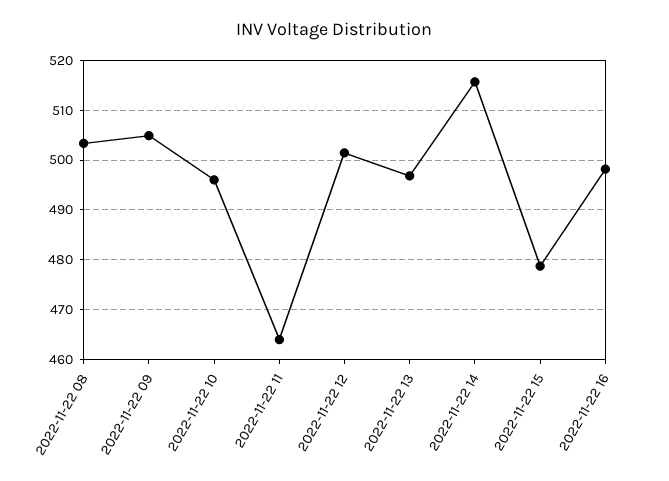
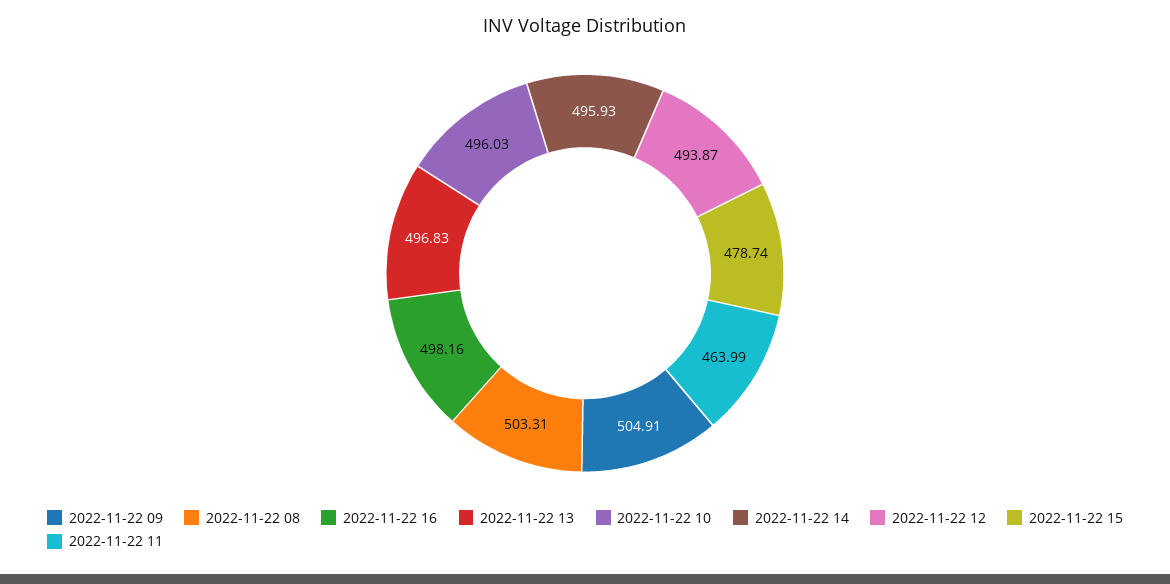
2022-11-22 12: 502 -> 493.87
2022-11-22 14: 516 -> 495.93

